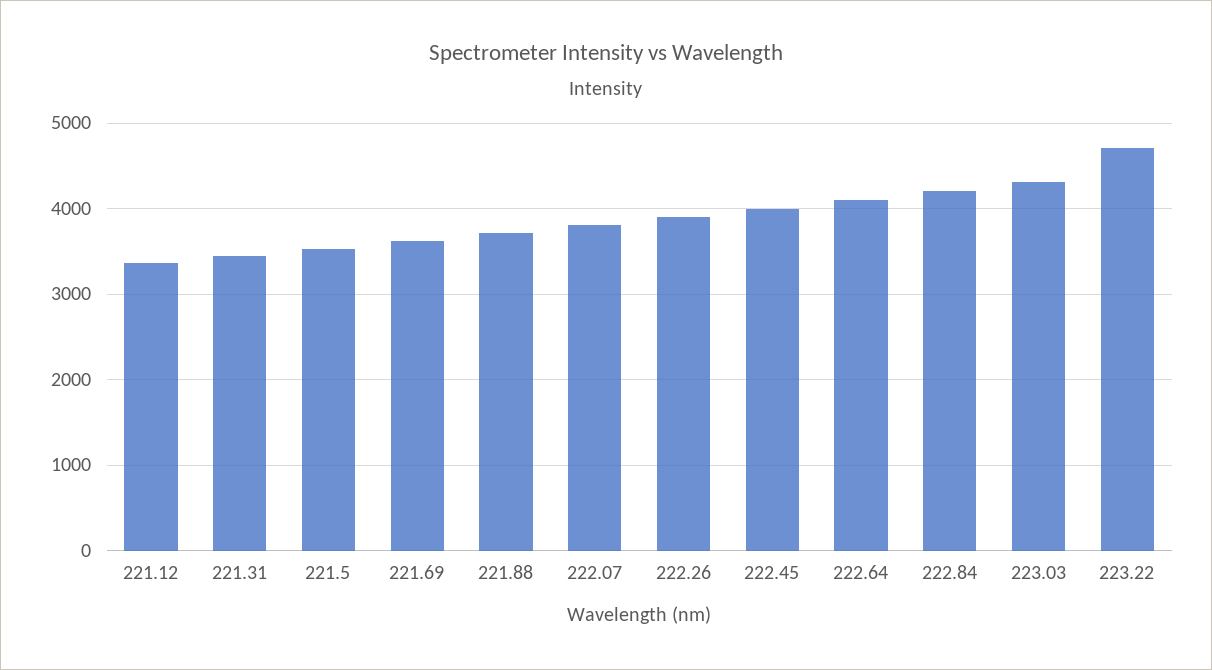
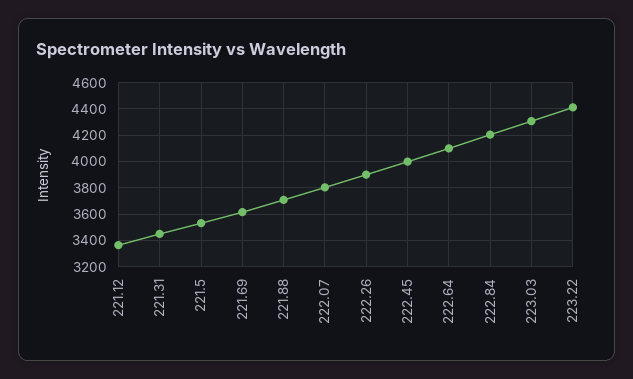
223.22: 4700 -> 4400

